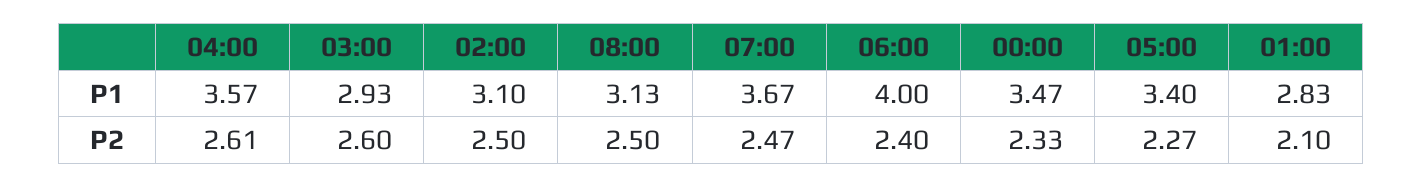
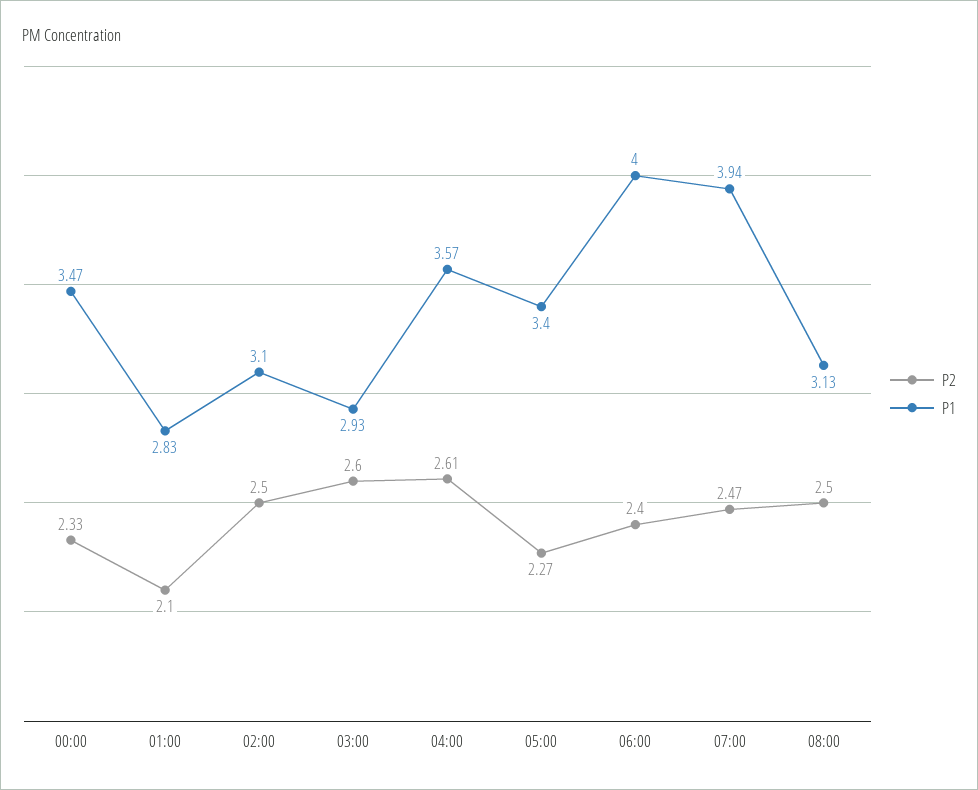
P1, 07:00: 3.67 -> 3.94

